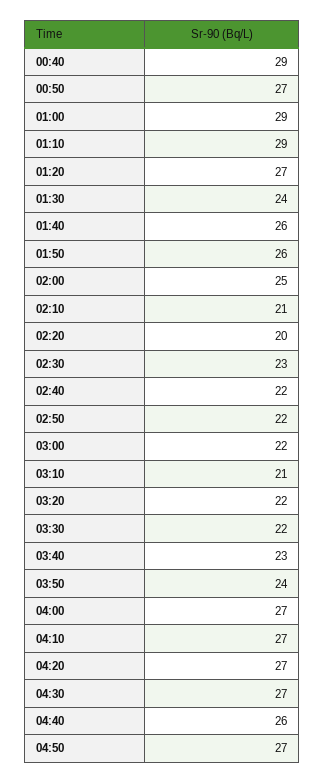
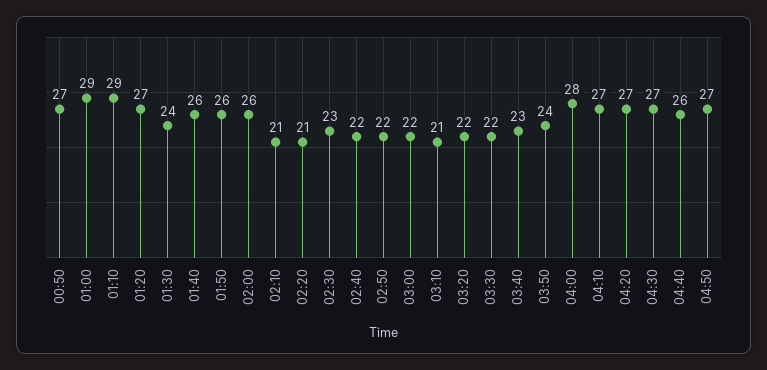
00:40: 29 -> none
02:00: 25 -> 26
02:20: 20 -> 21
04:00: 27 -> 28

